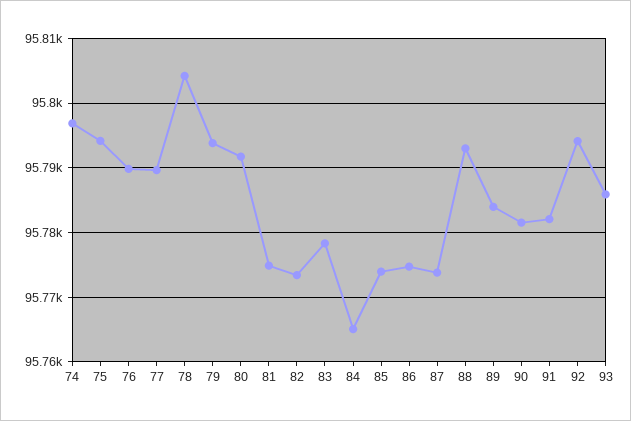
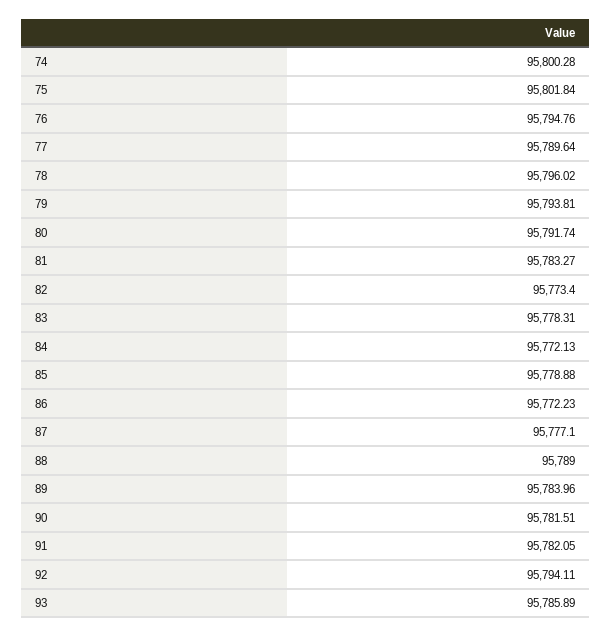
74: 95797 -> 95800.28
75: 95794 -> 95801.84
76: 95790 -> 95794.76
78: 95804 -> 95796.02
81: 95775 -> 95783.27
84: 95765 -> 95772.13
85: 95774 -> 95778.88
86: 95775 -> 95772.23
87: 95774 -> 95777.1
88: 95793 -> 95789

